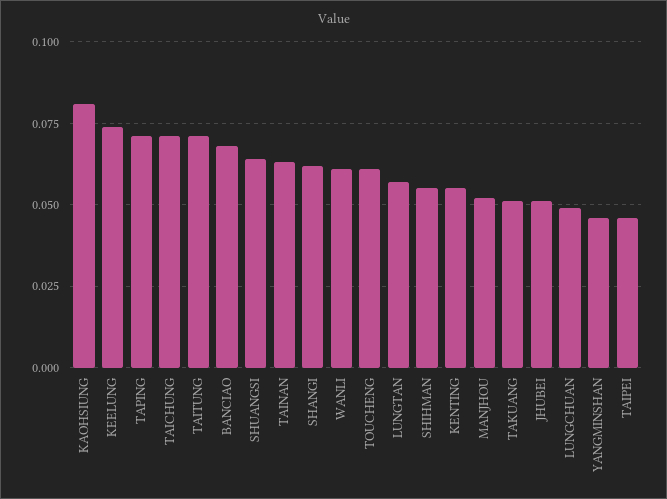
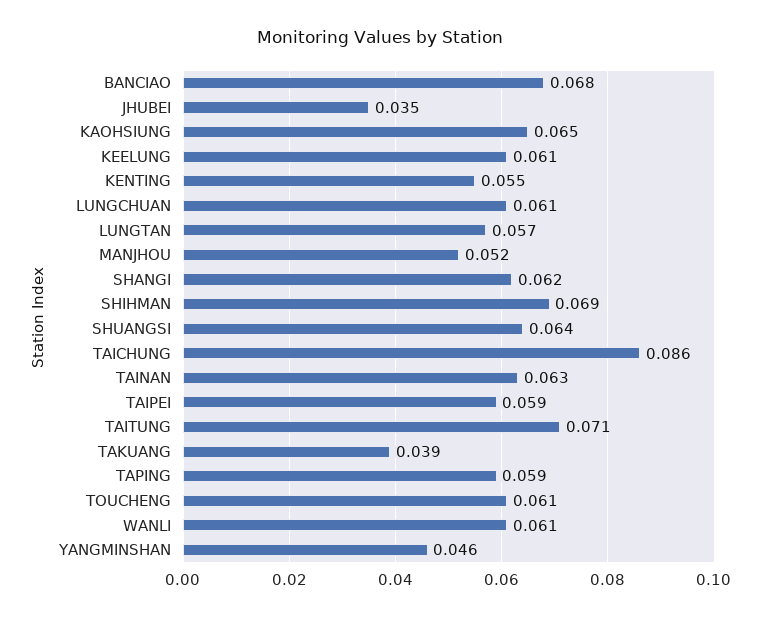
KAOHSIUNG: 0.08 -> 0.065
KEELUNG: 0.075 -> 0.061
TAPING: 0.07 -> 0.059
TAICHUNG: 0.07 -> 0.086
SHIHMAN: 0.055 -> 0.069
TAKUANG: 0.05 -> 0.039
JHUBEI: 0.05 -> 0.035
LUNGCHUAN: 0.05 -> 0.061
TAIPEI: 0.045 -> 0.059

